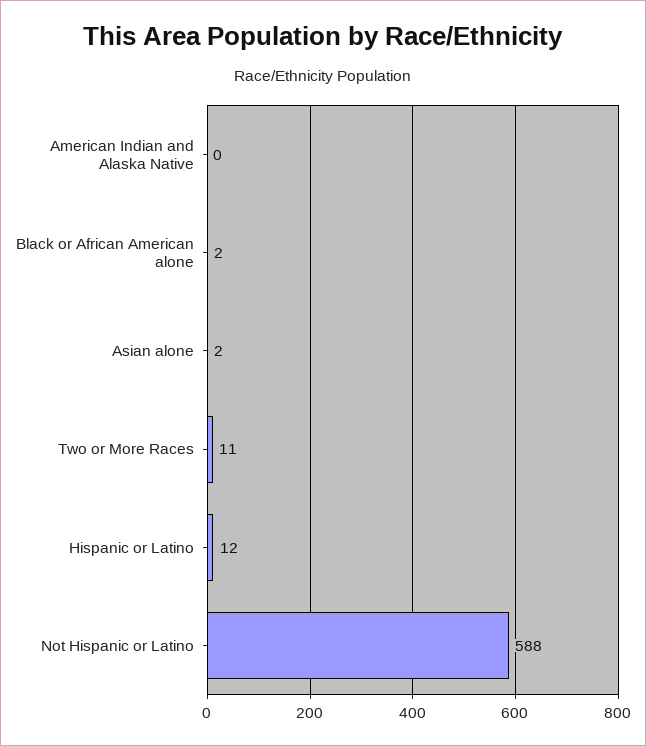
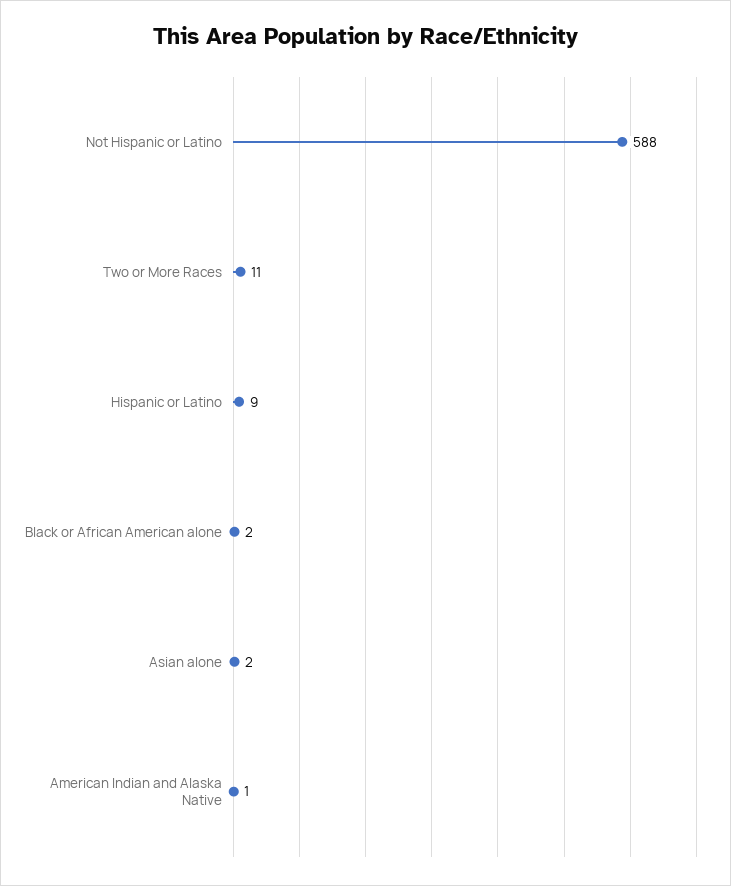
American Indian and Alaska Native: 0 -> 1
Hispanic or Latino: 12 -> 9

